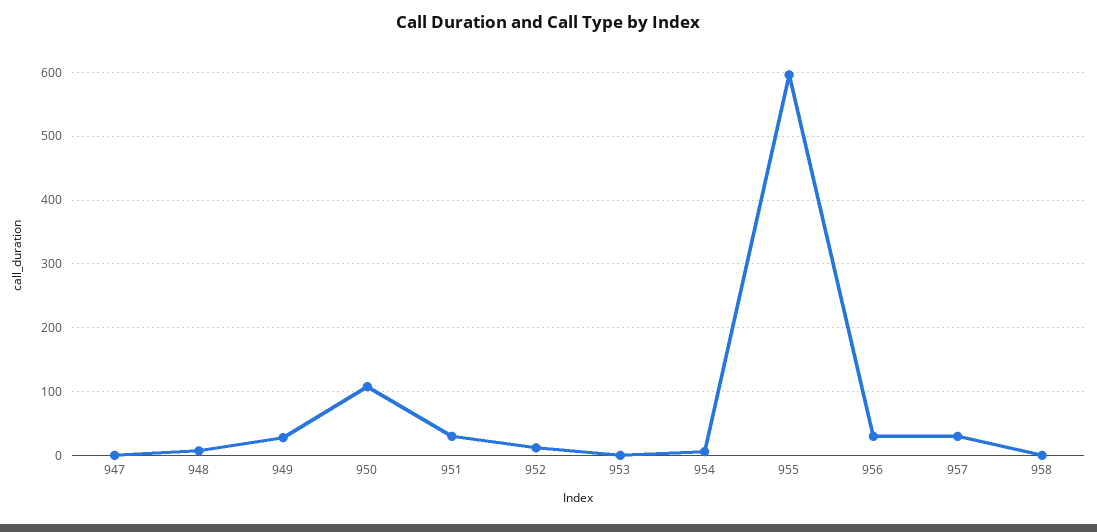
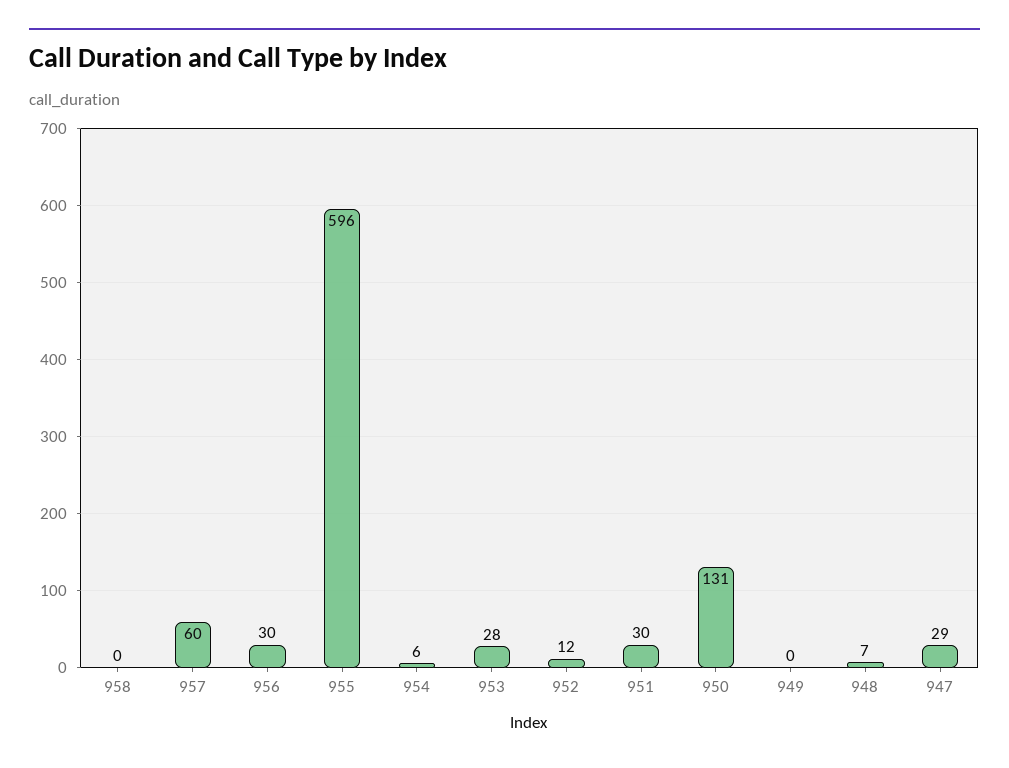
947: 0 -> 29
949: 30 -> 0
950: 110 -> 131
953: 0 -> 28
957: 30 -> 60

